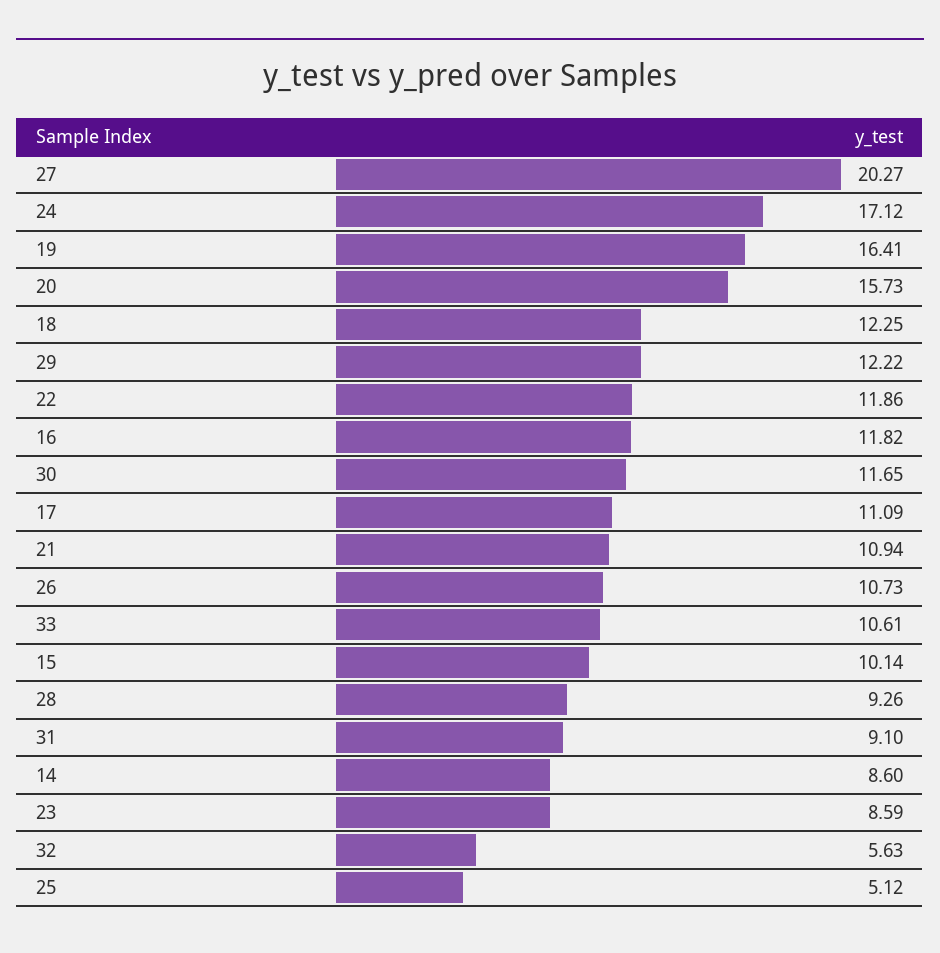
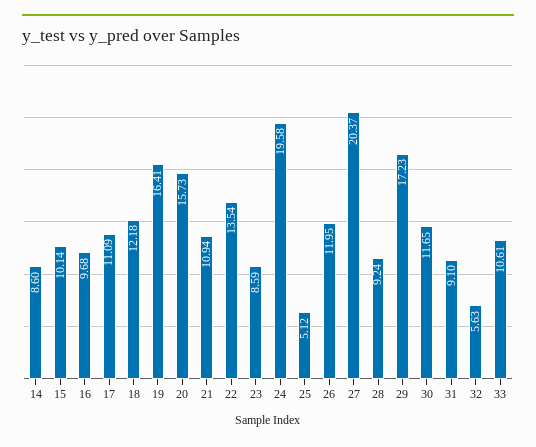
27: 20.27 -> 20.37
24: 17.12 -> 19.58
18: 12.25 -> 12.18
29: 12.22 -> 17.23
22: 11.86 -> 13.54
16: 11.82 -> 9.68
26: 10.73 -> 11.95
28: 9.26 -> 9.24

